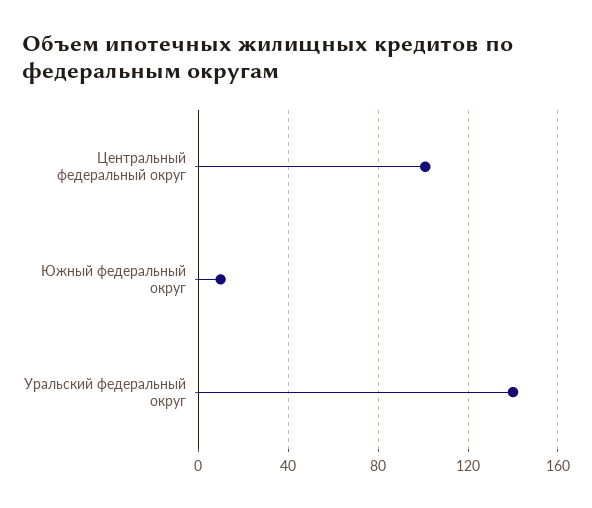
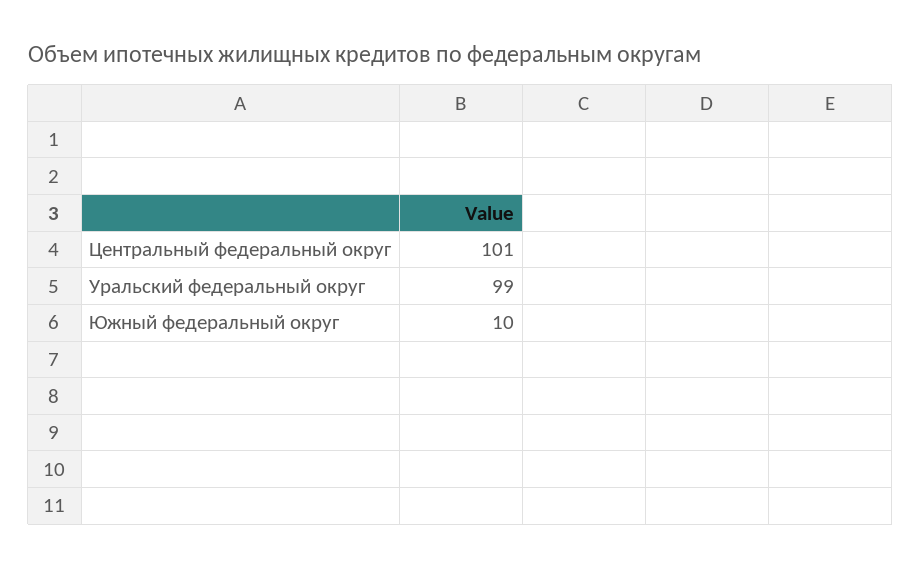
Уральский федеральный округ: 140 -> 99

